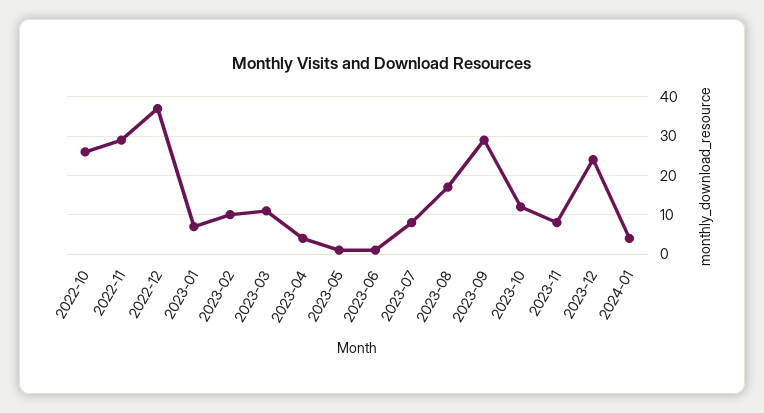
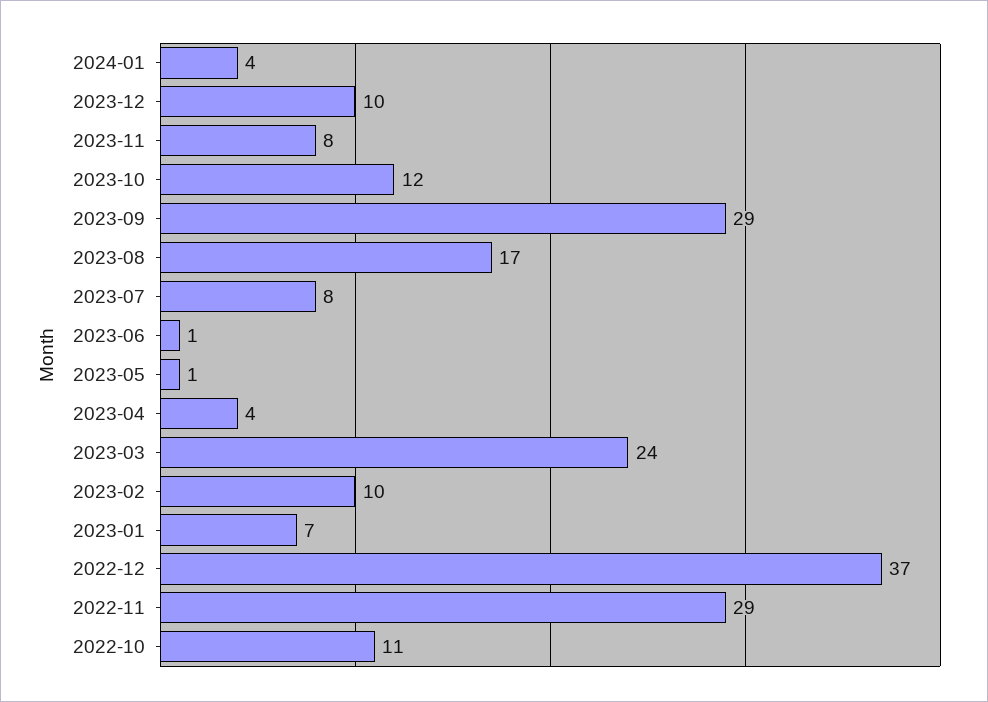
2022-10: 25 -> 11
2023-03: 10 -> 24
2023-12: 25 -> 10

